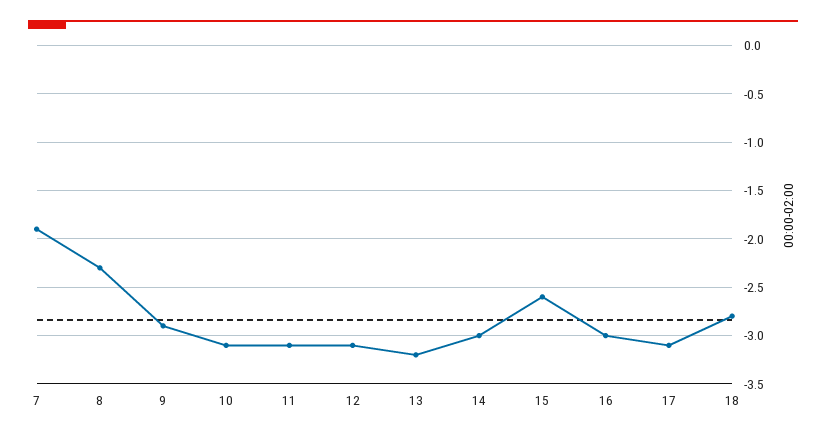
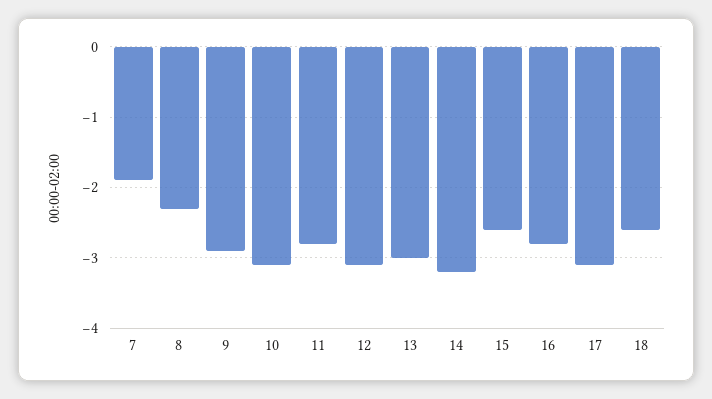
11: -3.1 -> -2.8
13: -3.2 -> -3
14: -3 -> -3.2
16: -3 -> -2.8
18: -2.8 -> -2.6

